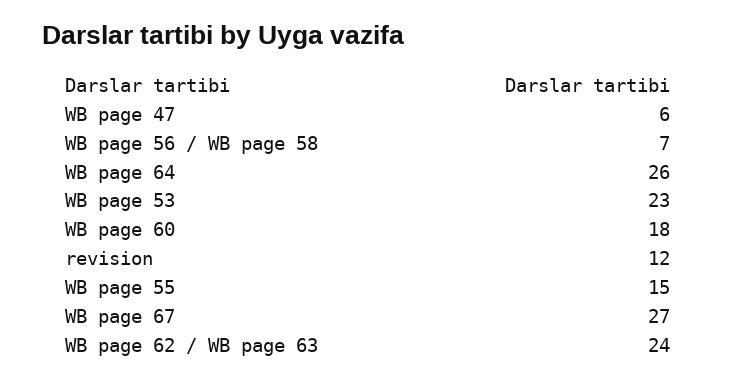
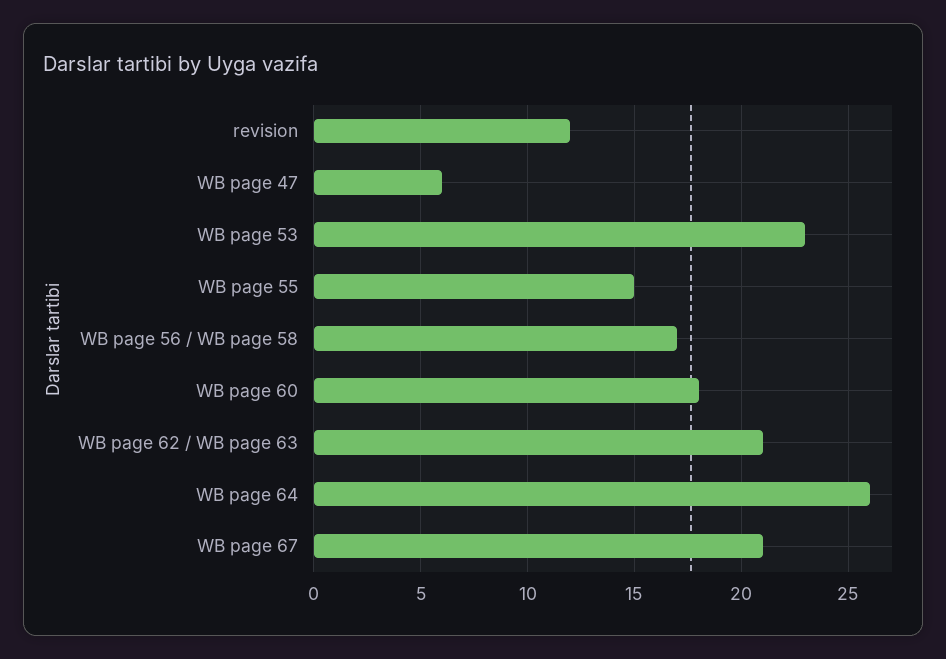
WB page 56 / WB page 58: 7 -> 17
WB page 67: 27 -> 21
WB page 62 / WB page 63: 24 -> 21

